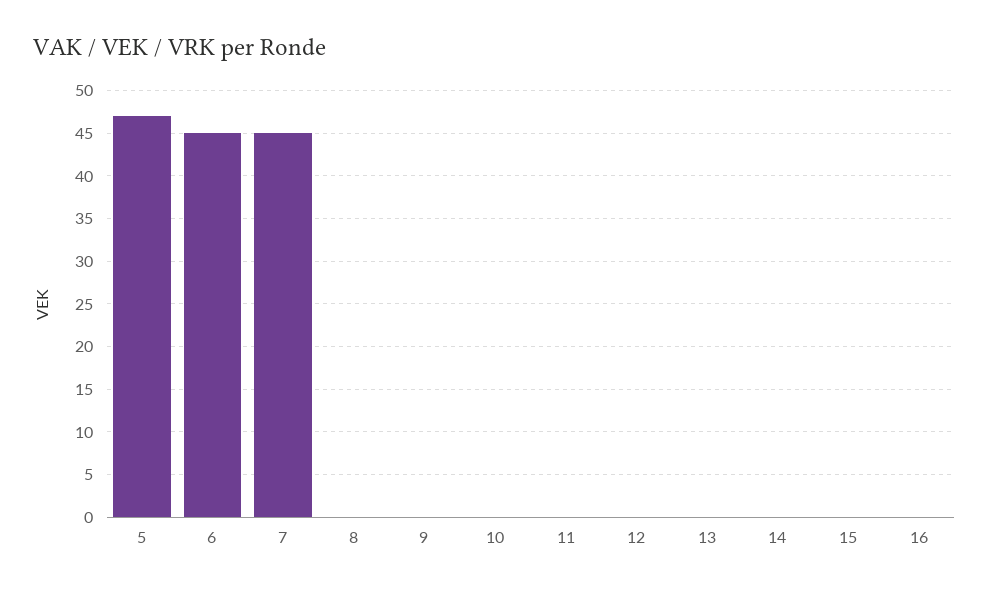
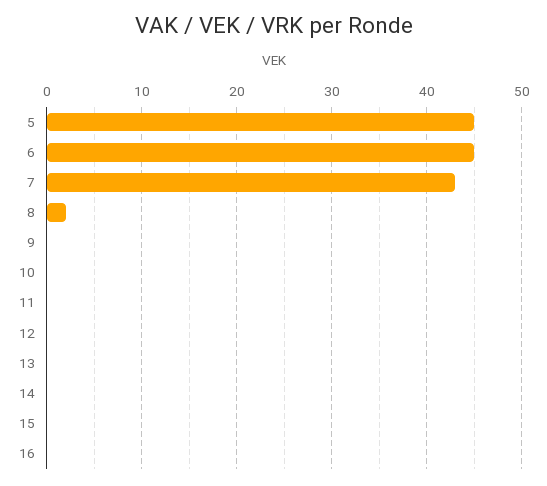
5: 47 -> 45
7: 45 -> 43
8: 0 -> 2

